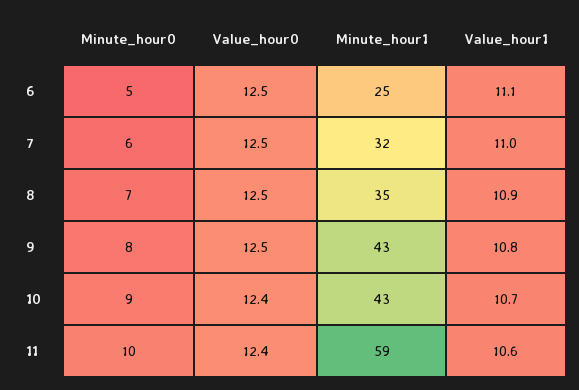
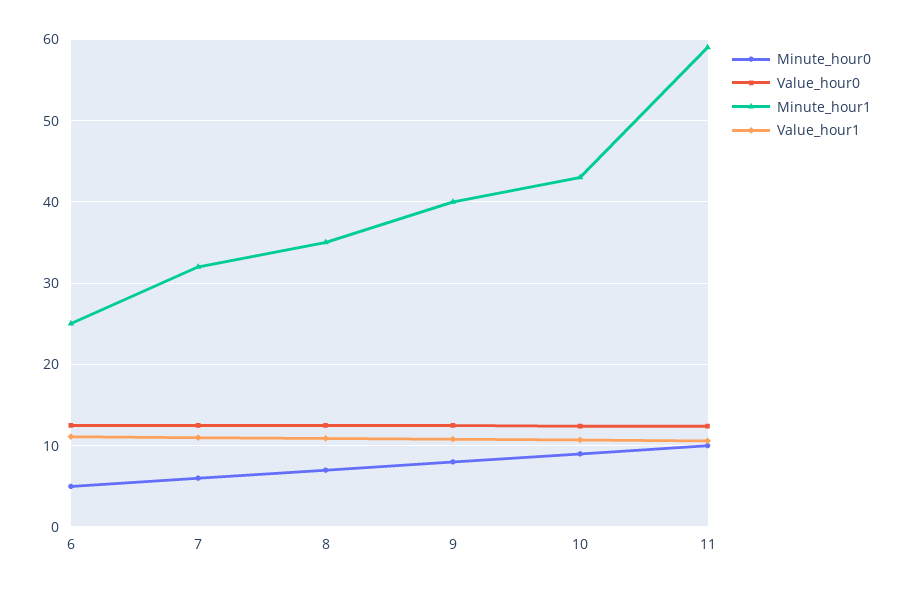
Minute_hour1, 9: 43 -> 40

